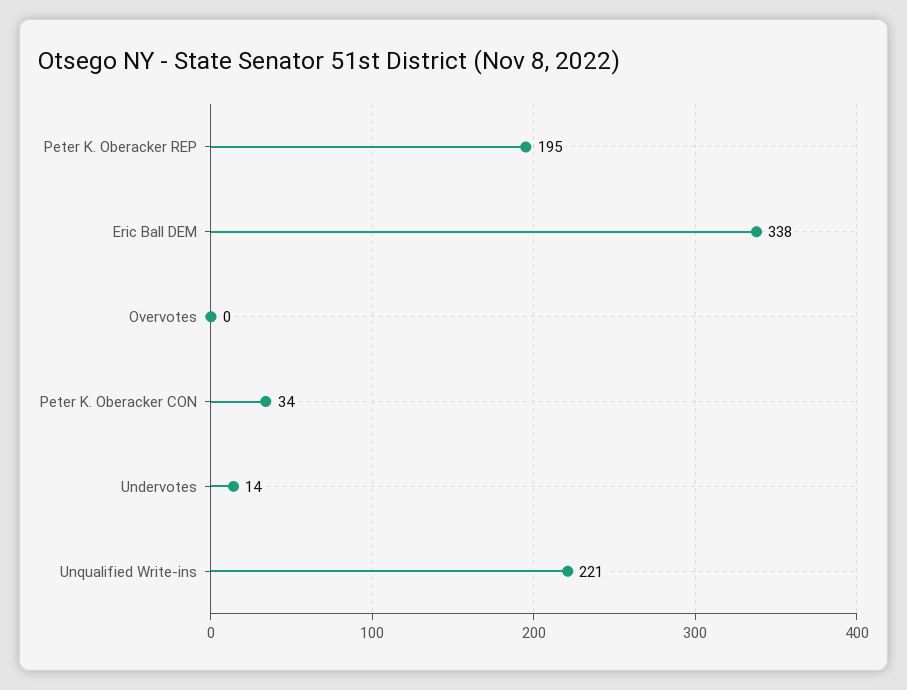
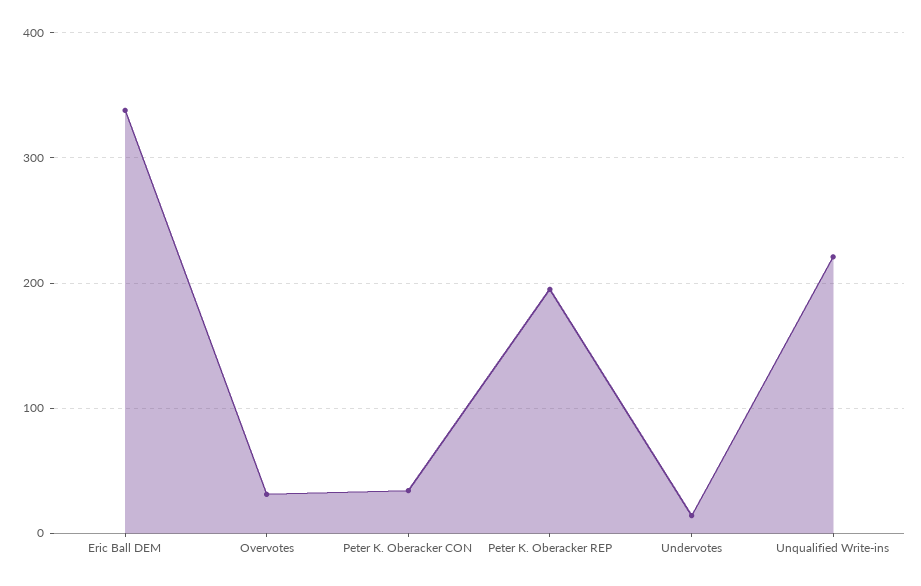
Overvotes: 0 -> 30

